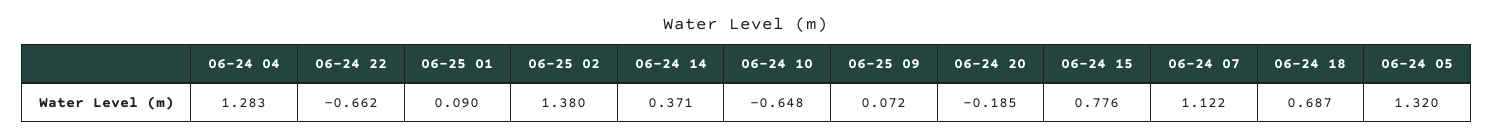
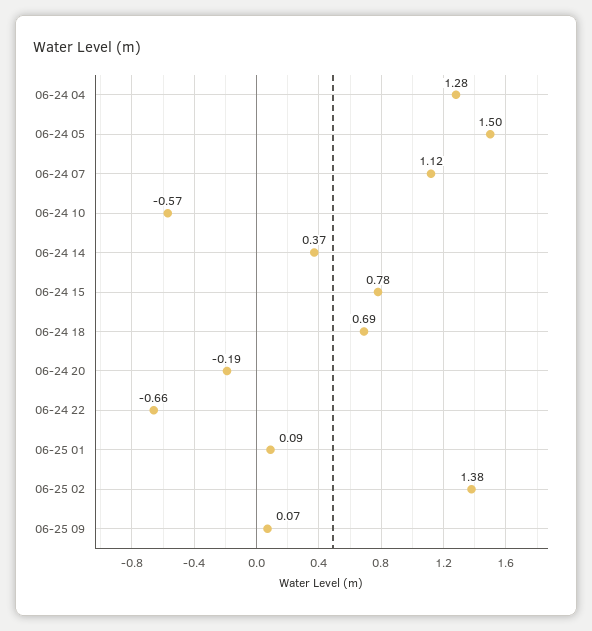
06-24 10: -0.648 -> -0.57
06-24 05: 1.32 -> 1.5

